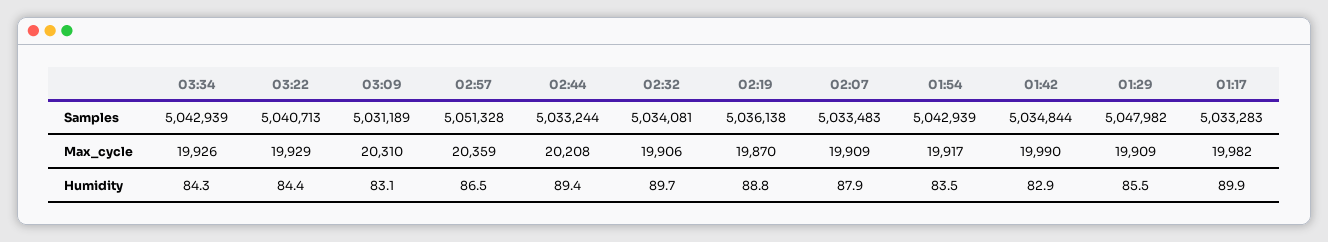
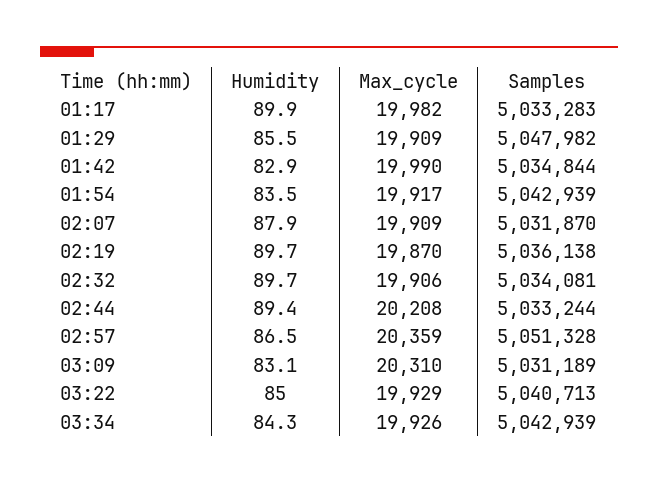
02:07, Samples: 5033483 -> 5031870
03:22, Humidity: 84.4 -> 85
02:19, Humidity: 88.8 -> 89.7

